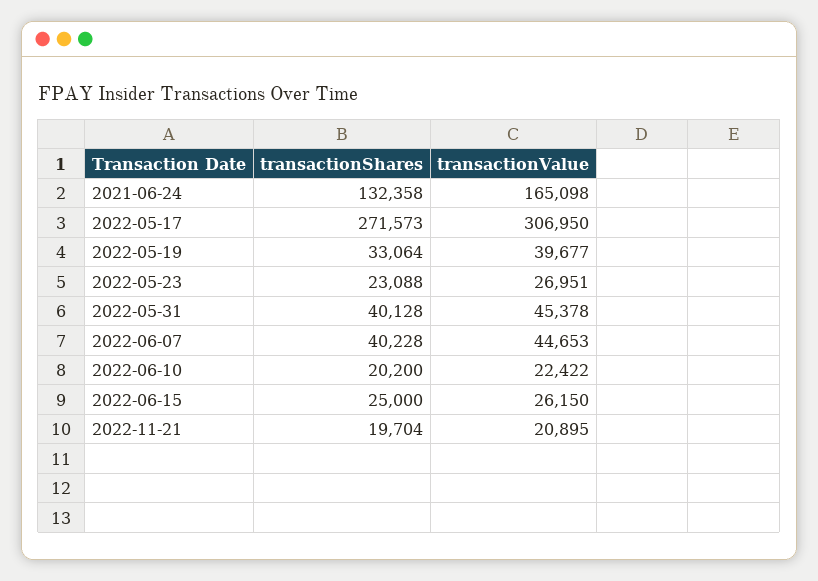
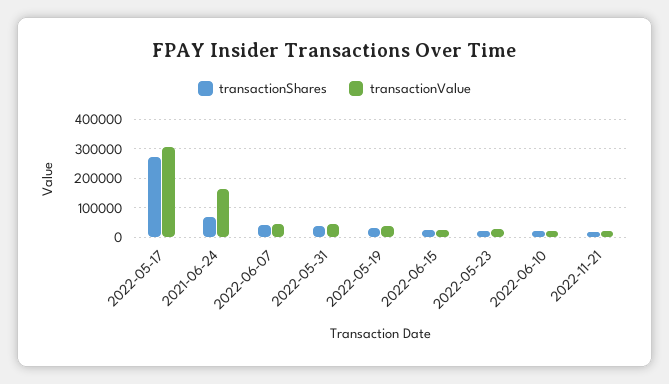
transactionShares, 2021-06-24: 132358 -> 75000

